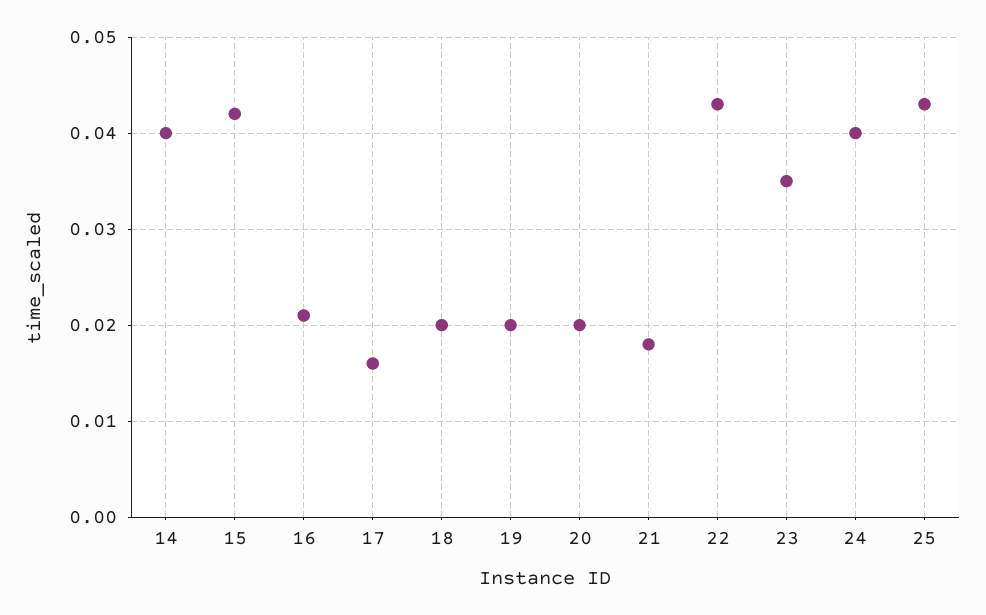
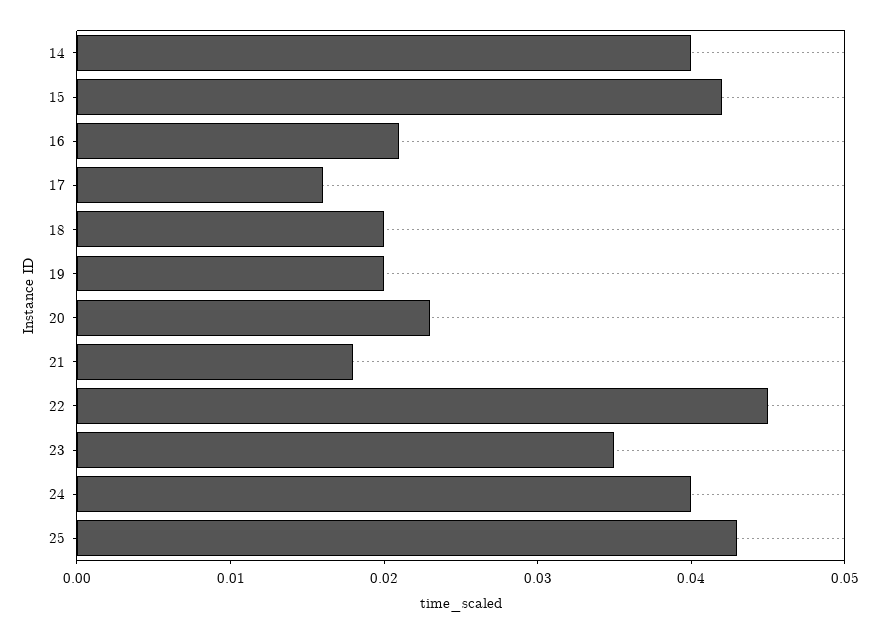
20: 0.02 -> 0.023
22: 0.043 -> 0.045

